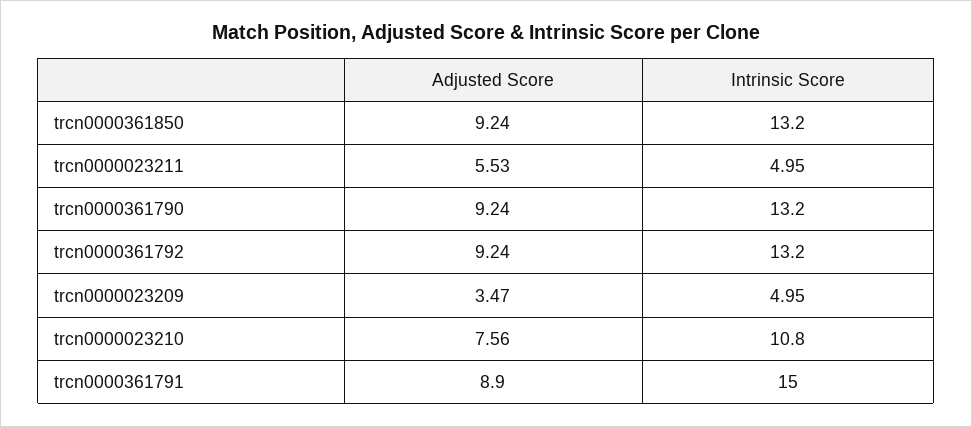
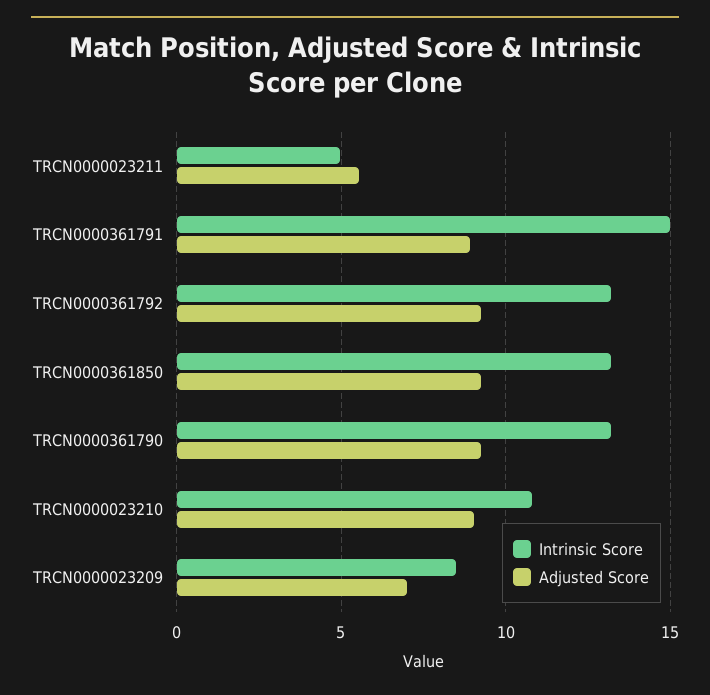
Adjusted Score, trcn0000023209: 3.47 -> 7
Intrinsic Score, trcn0000023209: 4.95 -> 8.5
Adjusted Score, trcn0000023210: 7.56 -> 9

